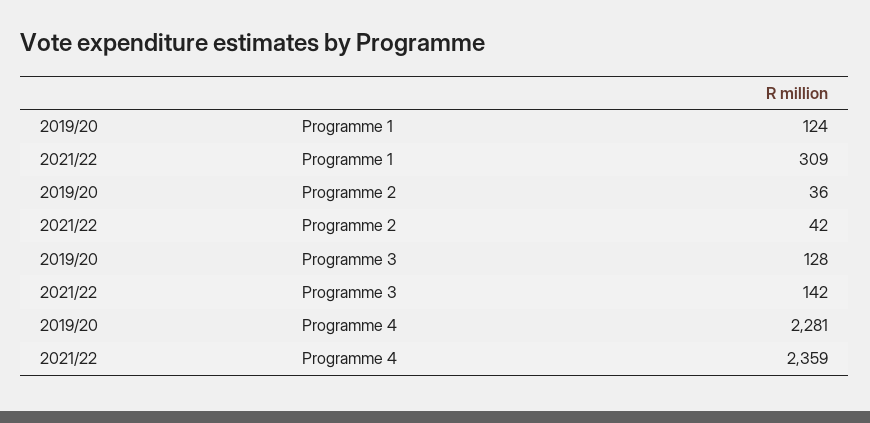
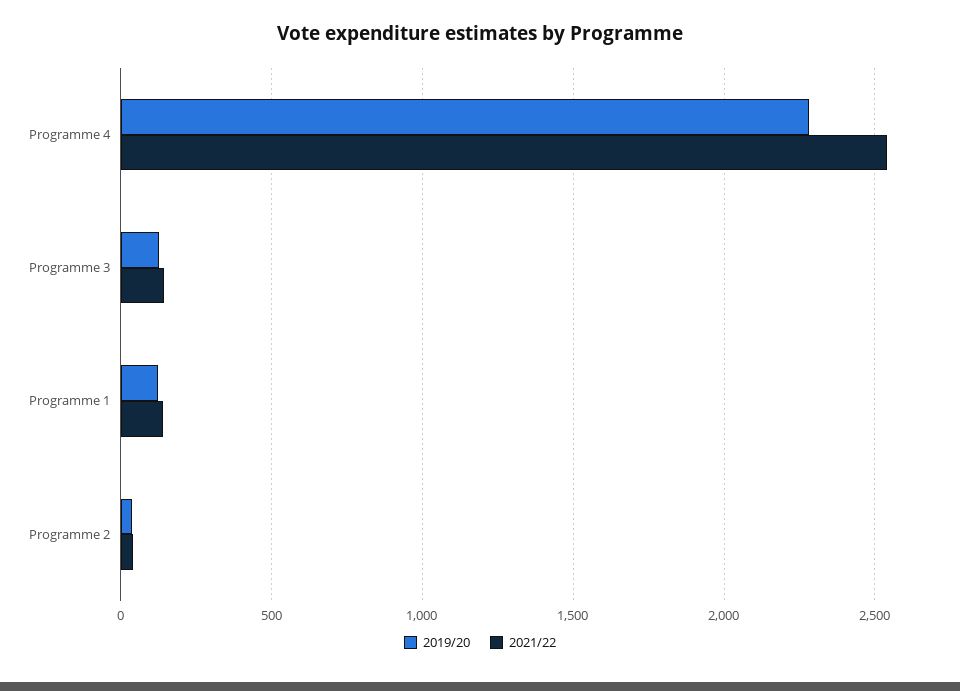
2021/22, Programme 1: 309 -> 150
2021/22, Programme 4: 2359 -> 2550

